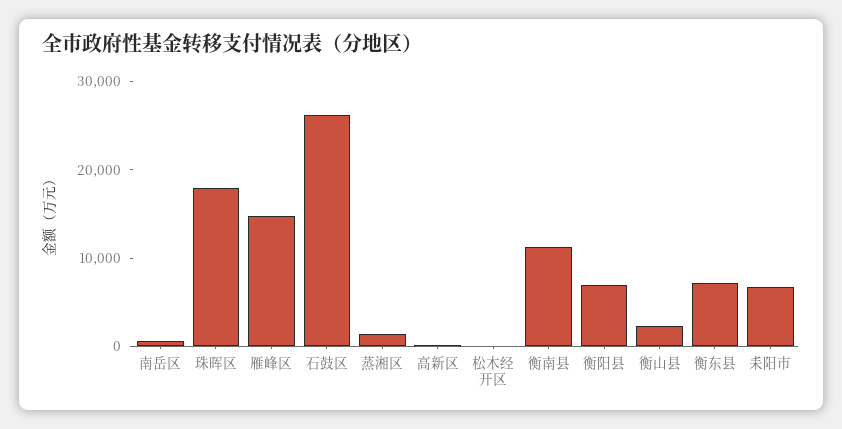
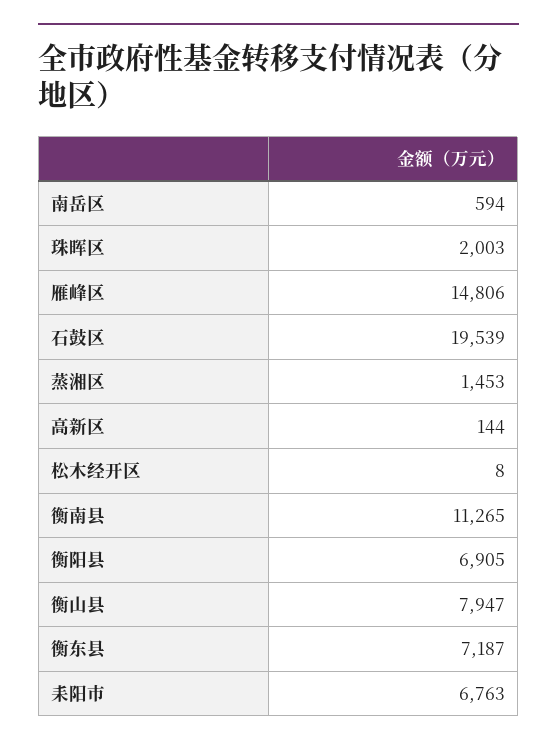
珠晖区: 18000 -> 2003
石鼓区: 26000 -> 19539
衡山县: 2000 -> 7947

